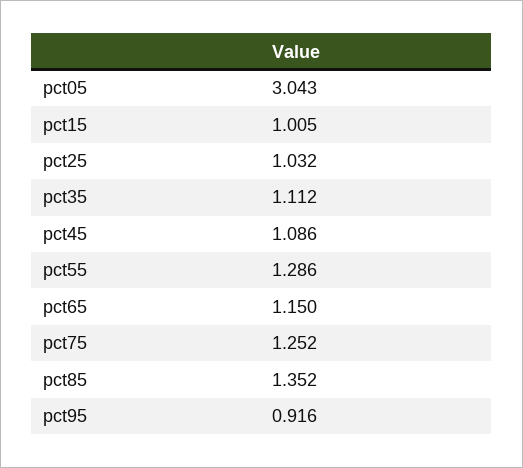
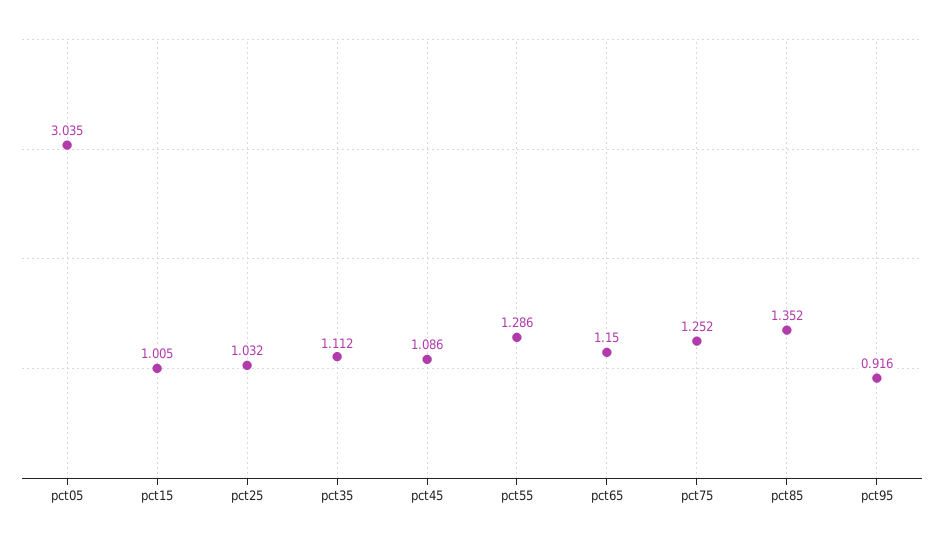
pct05: 3.043 -> 3.035

